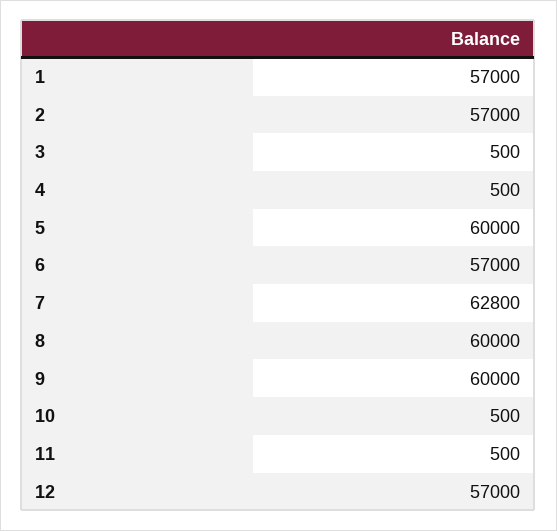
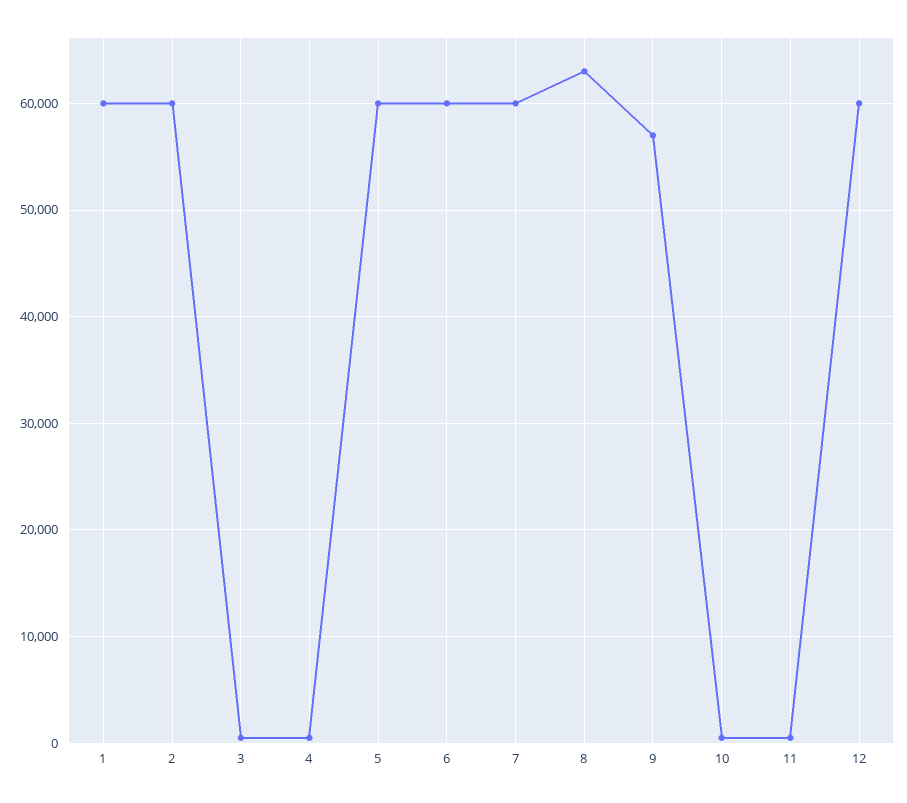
1: 57000 -> 60000
2: 57000 -> 60000
6: 57000 -> 60000
7: 62800 -> 60000
8: 60000 -> 63000
9: 60000 -> 57000
12: 57000 -> 60000

